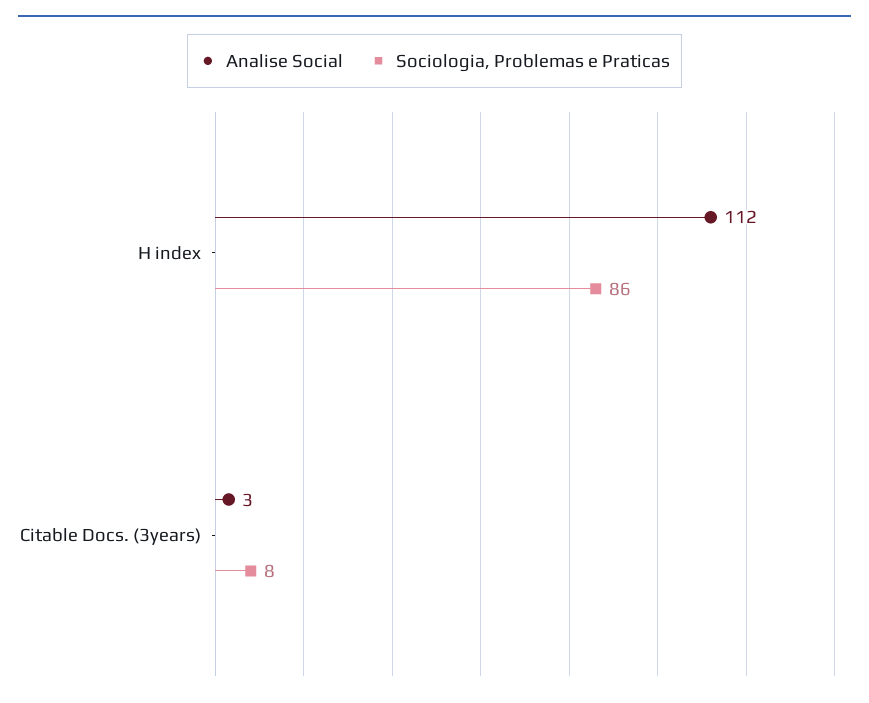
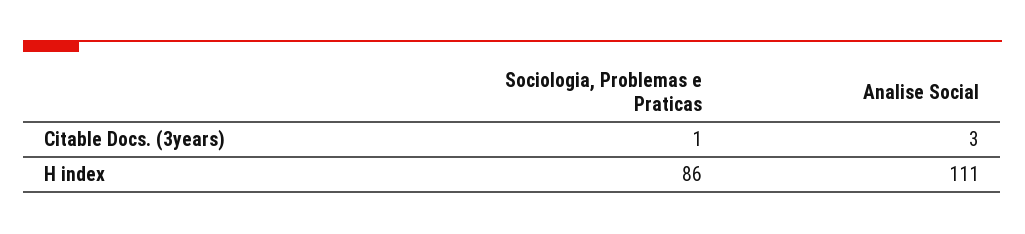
Analise Social, H index: 112 -> 111
Sociologia, Problemas e Praticas, Citable Docs. (3years): 8 -> 1

